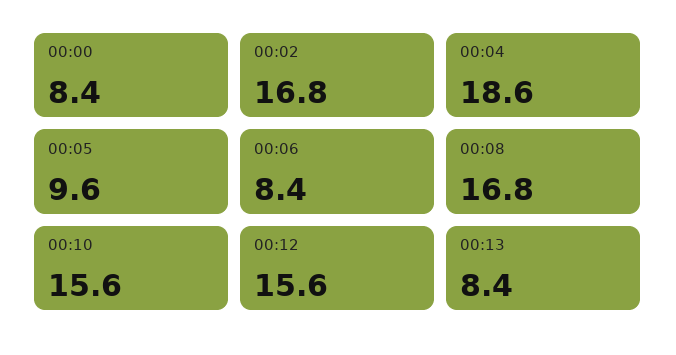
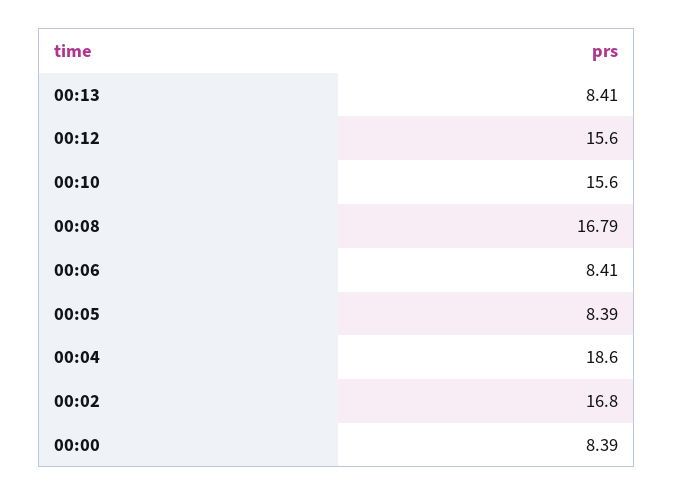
00:05: 9.6 -> 8.39

